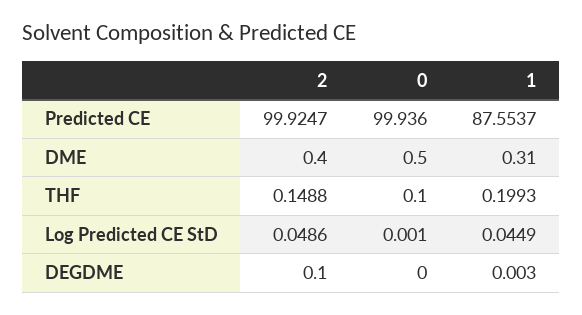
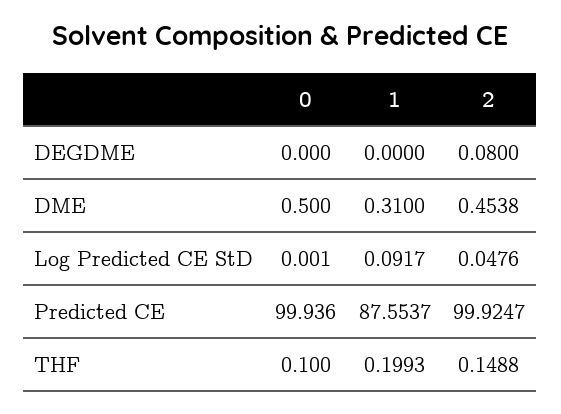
2, DME: 0.4 -> 0.4538
2, Log Predicted CE StD: 0.0486 -> 0.0476
1, Log Predicted CE StD: 0.0449 -> 0.0917
2, DEGDME: 0.1 -> 0.08
1, DEGDME: 0.003 -> 0

